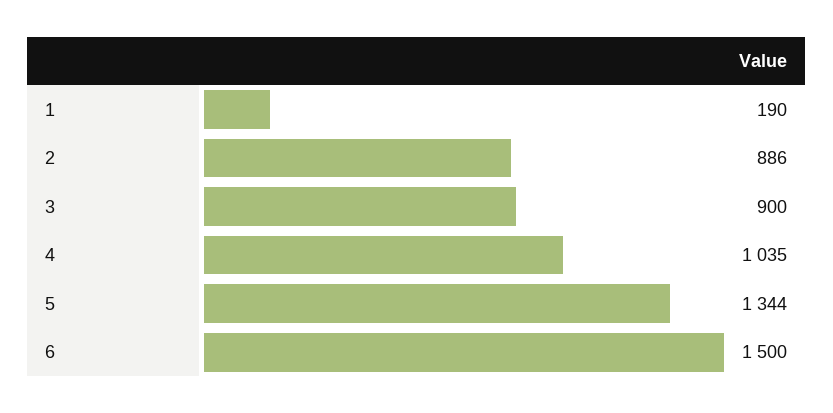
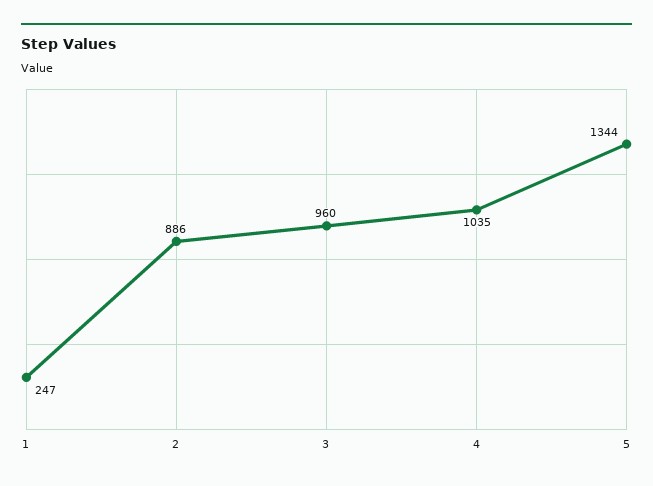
1: 190 -> 247
3: 900 -> 960
6: 1500 -> none

